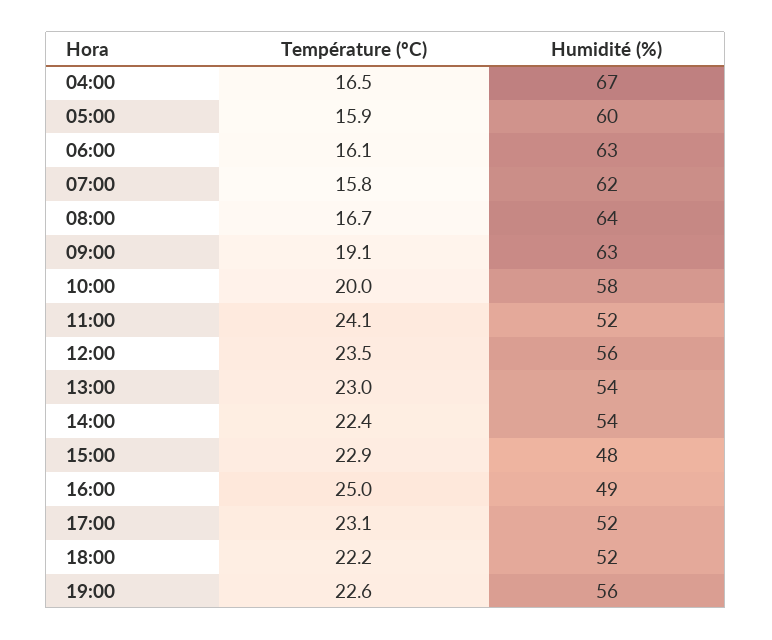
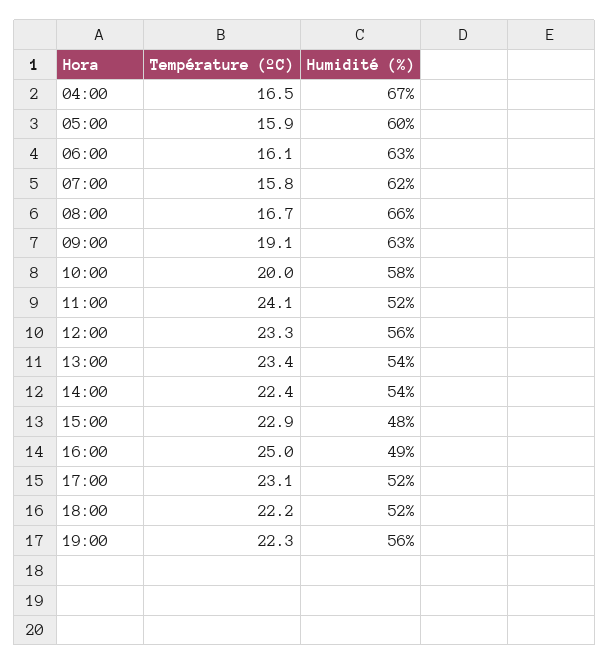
Humidité (%), 08:00: 64 -> 66
Température (ºC), 12:00: 23.5 -> 23.3
Température (ºC), 13:00: 23 -> 23.4
Température (ºC), 19:00: 22.6 -> 22.3

